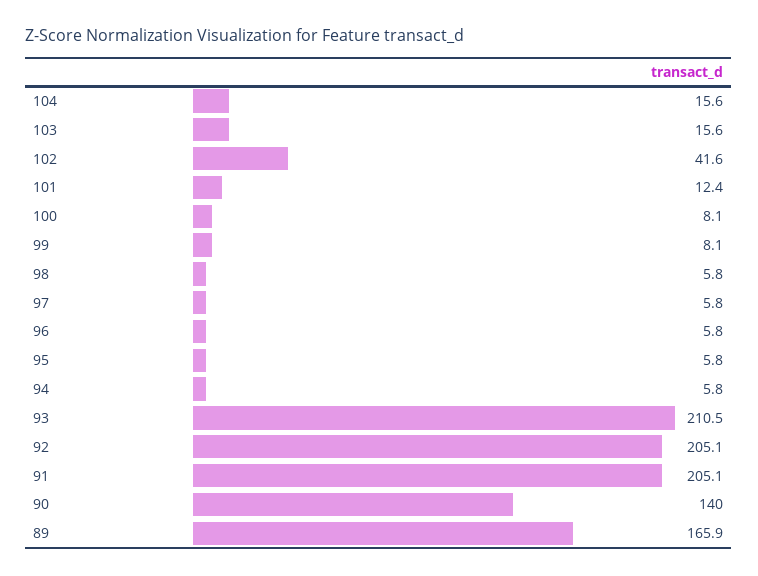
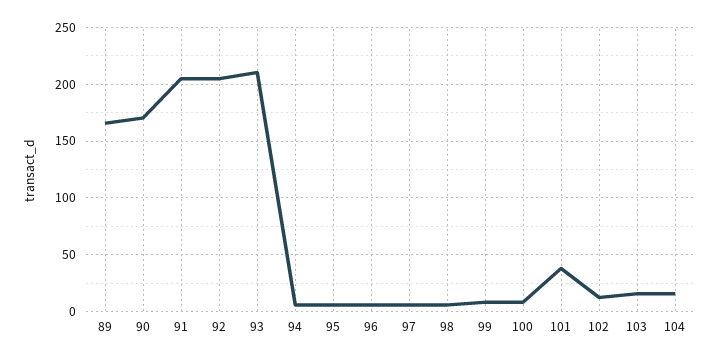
102: 41.6 -> 10
101: 12.4 -> 40
90: 140 -> 170

